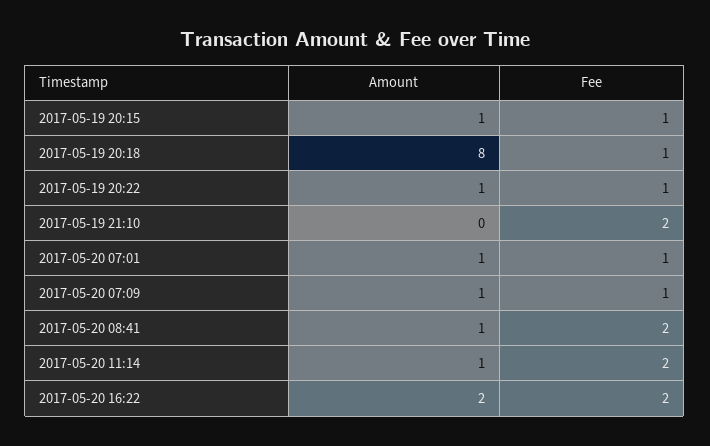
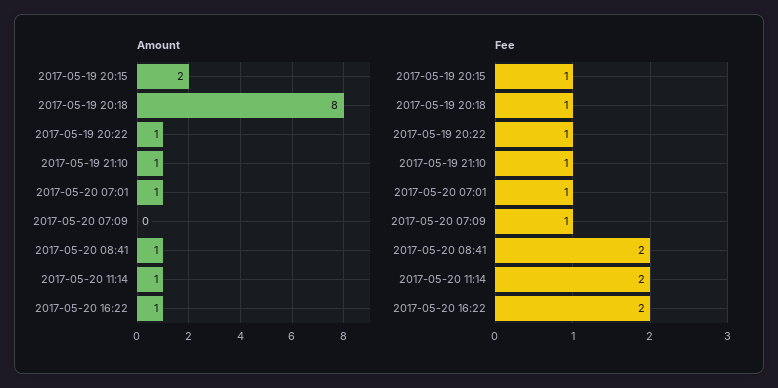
Amount, 2017-05-19 20:15: 1 -> 2
Amount, 2017-05-19 21:10: 0 -> 1
Fee, 2017-05-19 21:10: 2 -> 1
Amount, 2017-05-20 07:09: 1 -> 0
Amount, 2017-05-20 16:22: 2 -> 1

